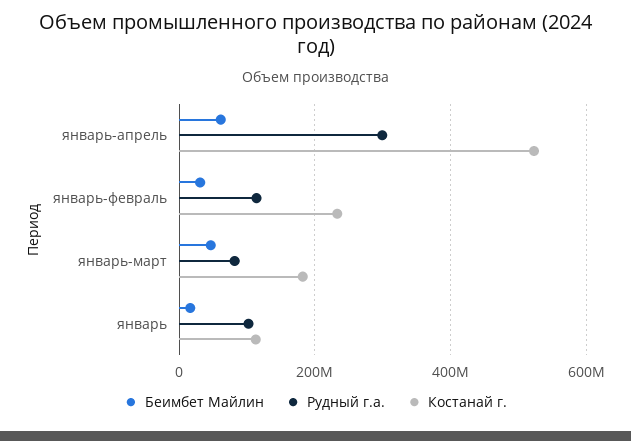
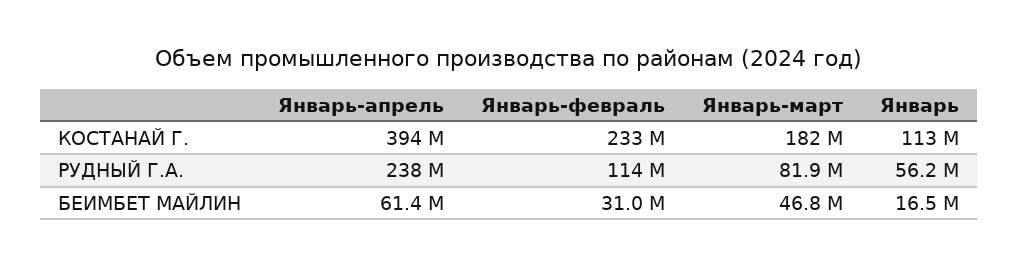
Рудный г.а., январь-апрель: 300000000 -> 238000000
Костанай г., январь-апрель: 520000000 -> 394000000
Рудный г.а., январь: 100000000 -> 56200000

